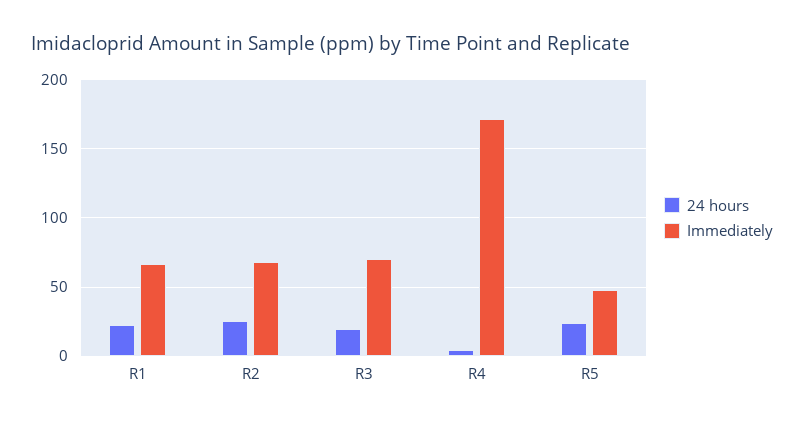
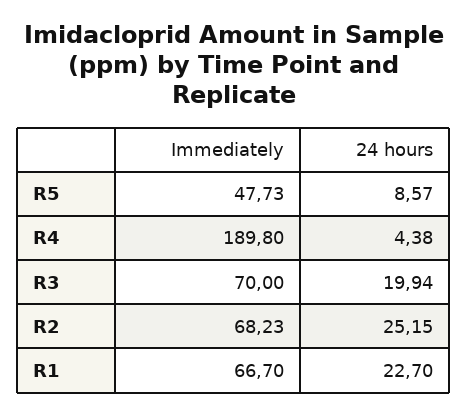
Immediately, R4: 170 -> 189.8
24 hours, R5: 25 -> 8.57

